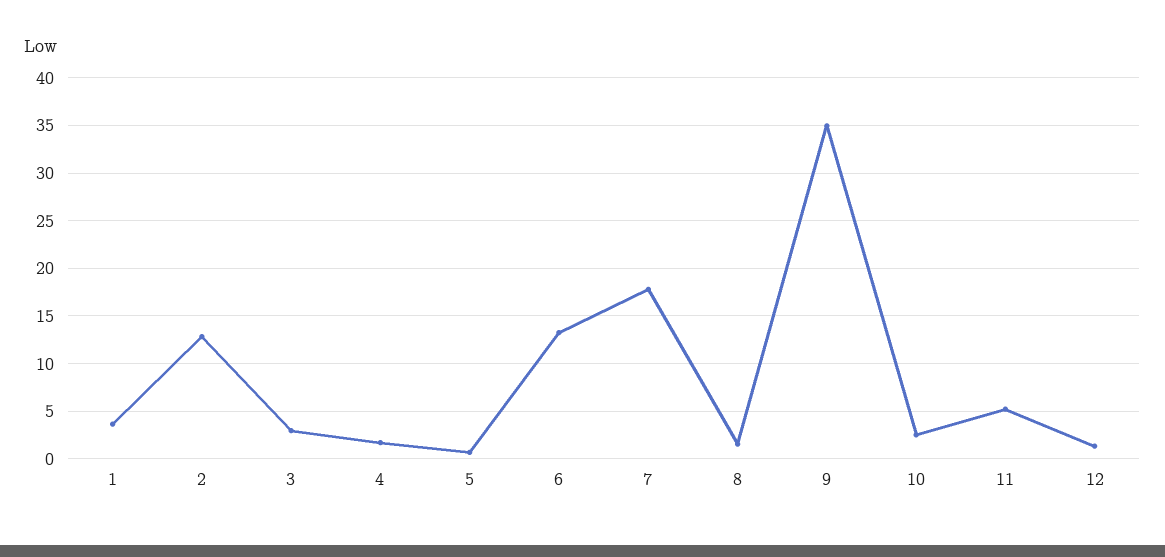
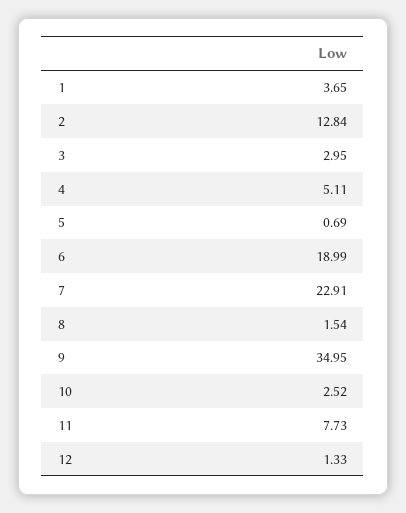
4: 2 -> 5.11
6: 13 -> 18.99
7: 18 -> 22.91
11: 5 -> 7.73

